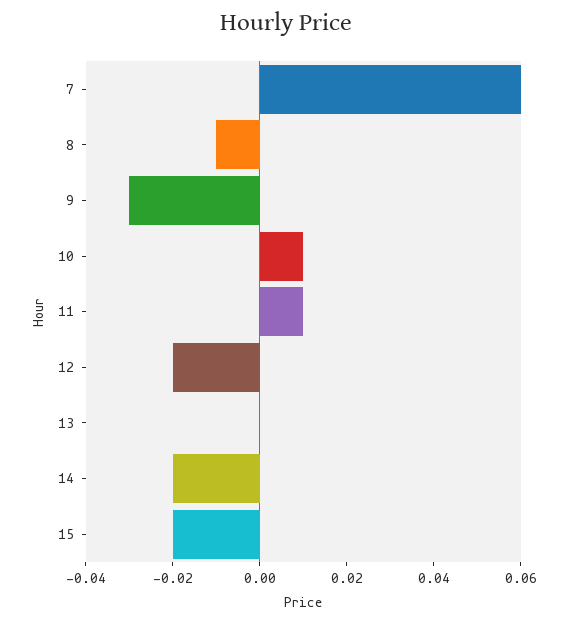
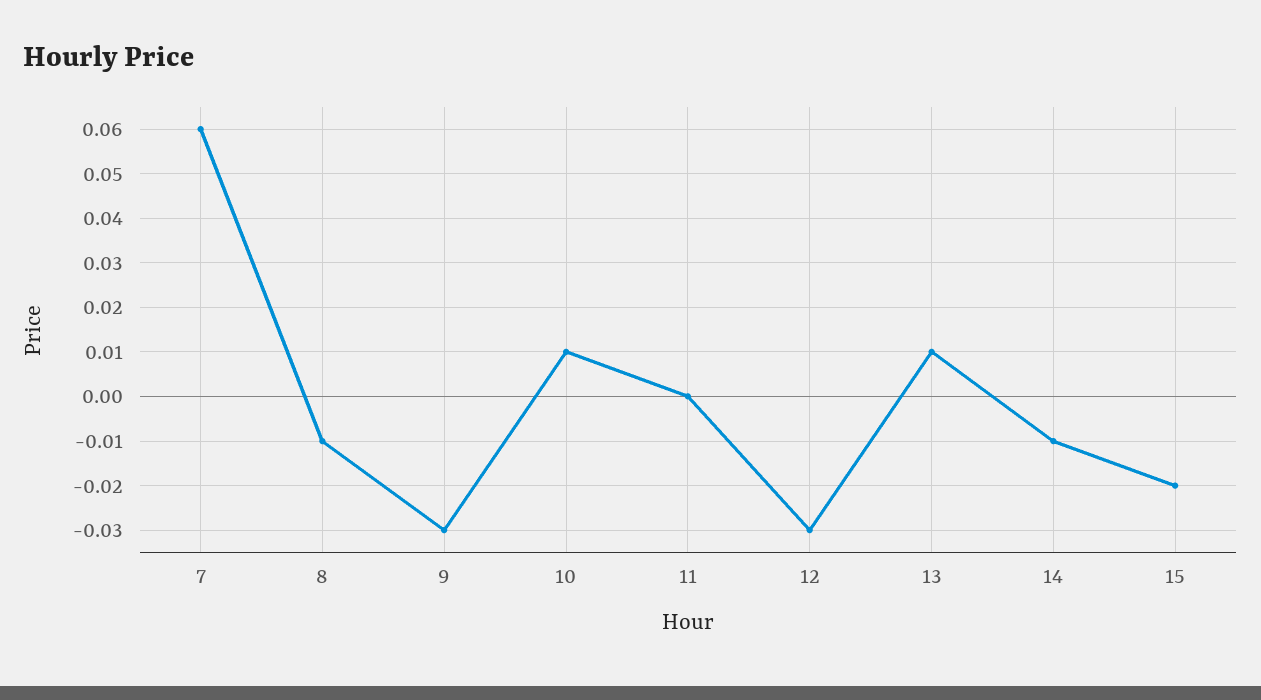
11: 0.01 -> 0
12: -0.02 -> -0.03
13: 0 -> 0.01
14: -0.02 -> -0.01

